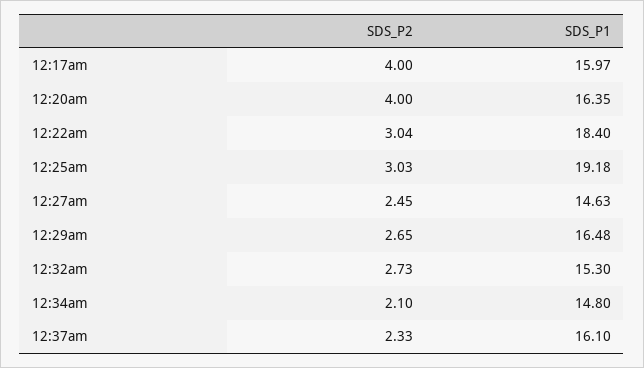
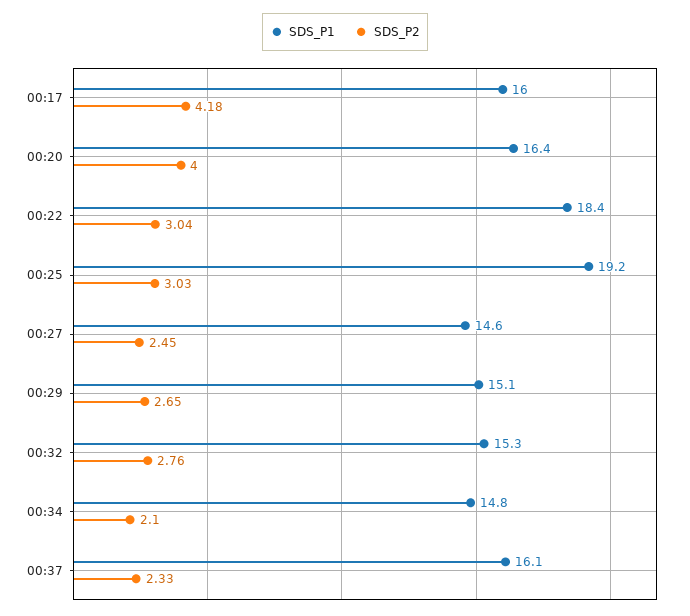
SDS_P2, 12:17am: 4 -> 4.18
SDS_P1, 12:29am: 16.48 -> 15.1
SDS_P2, 12:32am: 2.73 -> 2.76

